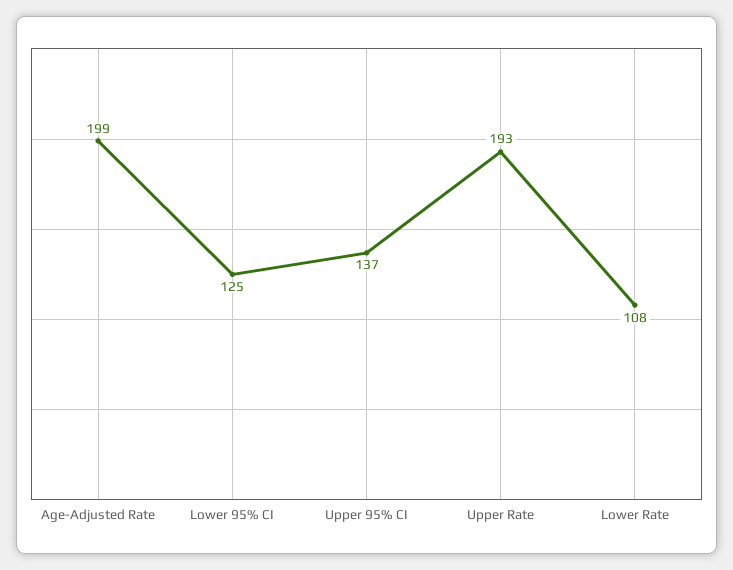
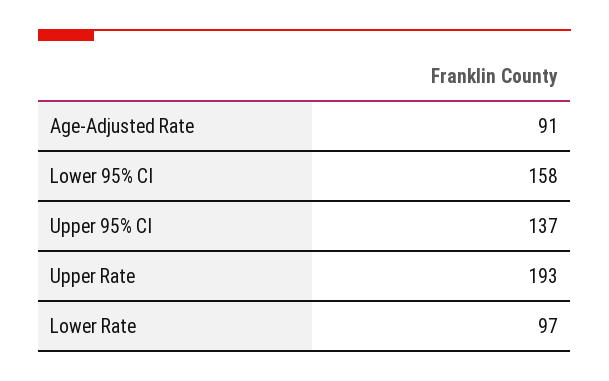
Age-Adjusted Rate: 199 -> 91
Lower 95% CI: 125 -> 158
Lower Rate: 108 -> 97

